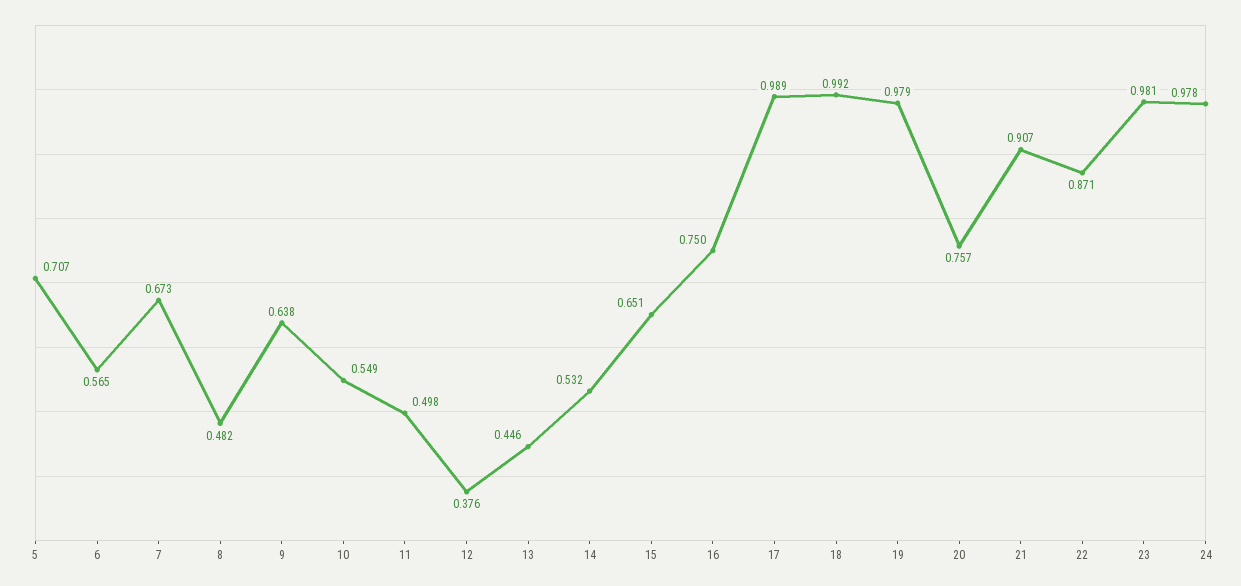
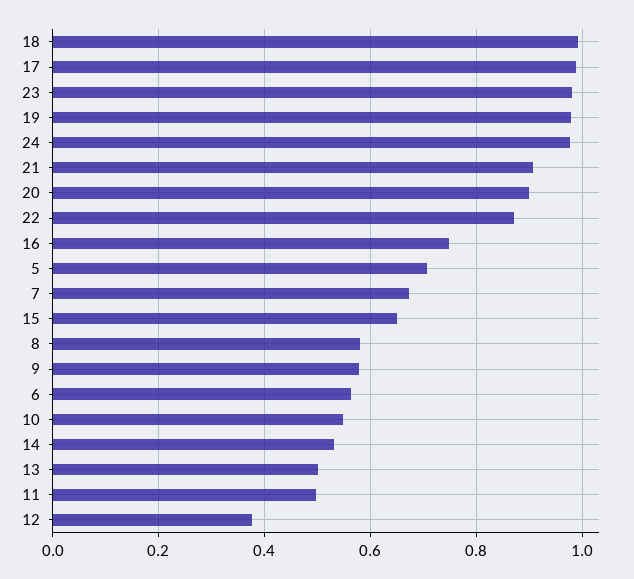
8: 0.482 -> 0.58
9: 0.638 -> 0.58
13: 0.446 -> 0.5
20: 0.757 -> 0.9

